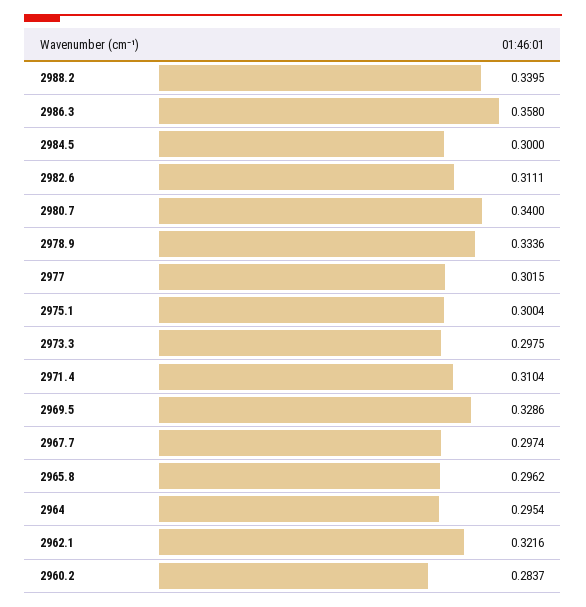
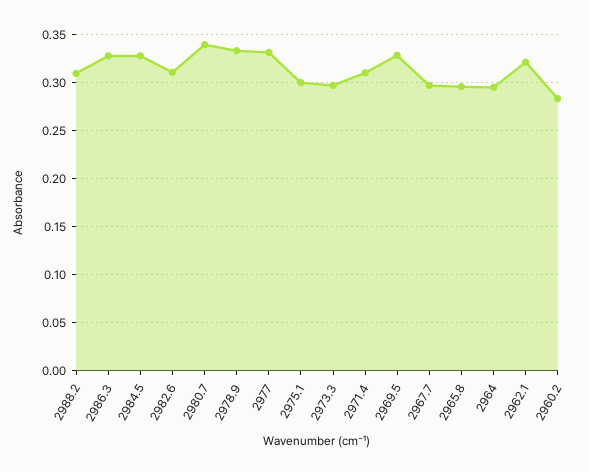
2988.2: 0.3395 -> 0.31
2986.3: 0.358 -> 0.33
2984.5: 0.3 -> 0.33
2977: 0.3015 -> 0.33

